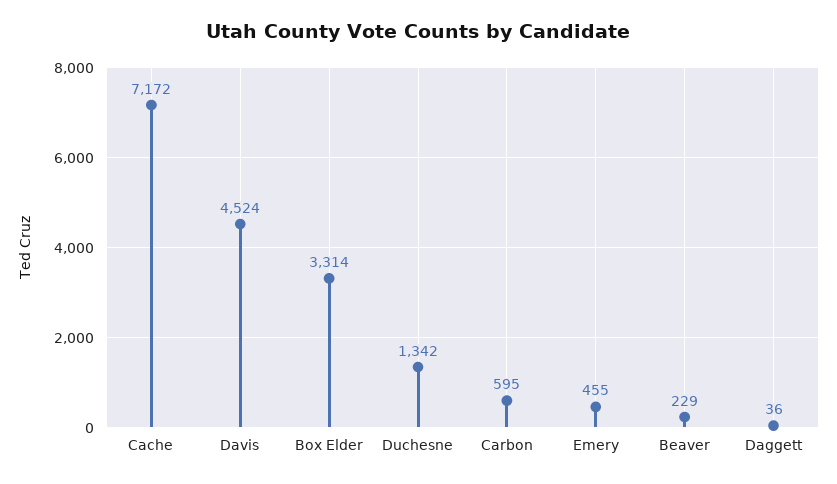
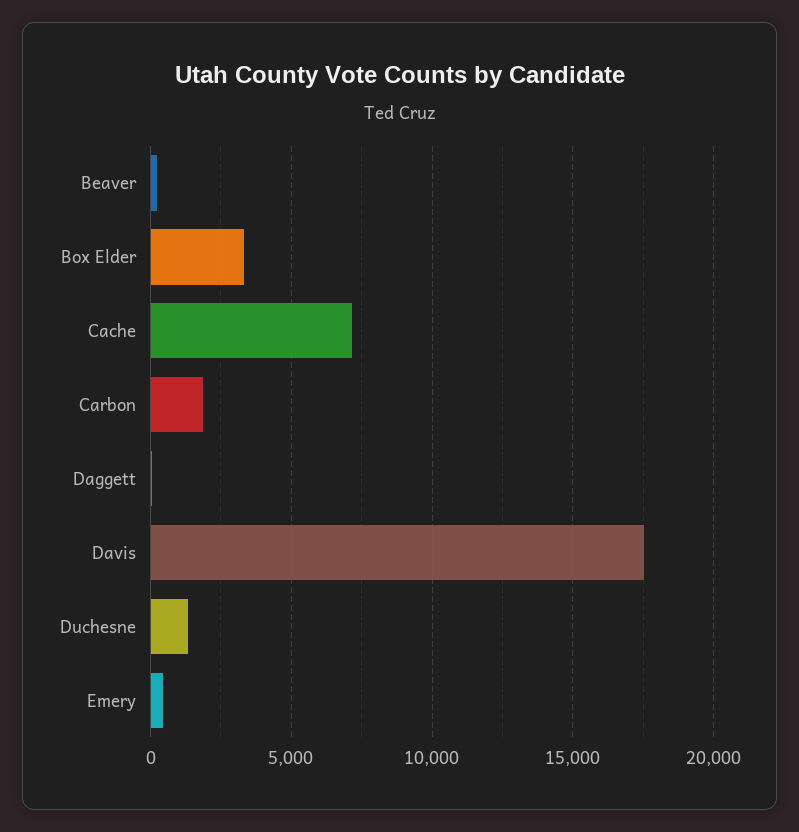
Davis: 4524 -> 17500
Carbon: 595 -> 2000

